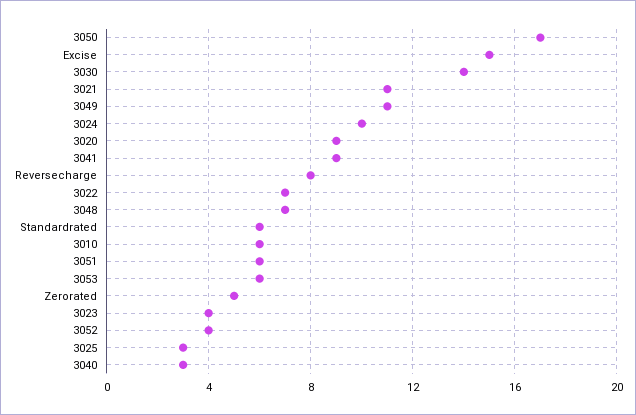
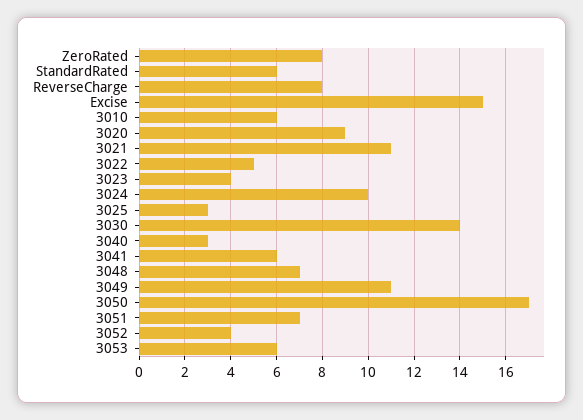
3041: 9 -> 6
3022: 7 -> 5
3051: 6 -> 7
Zerorated: 5 -> 8

